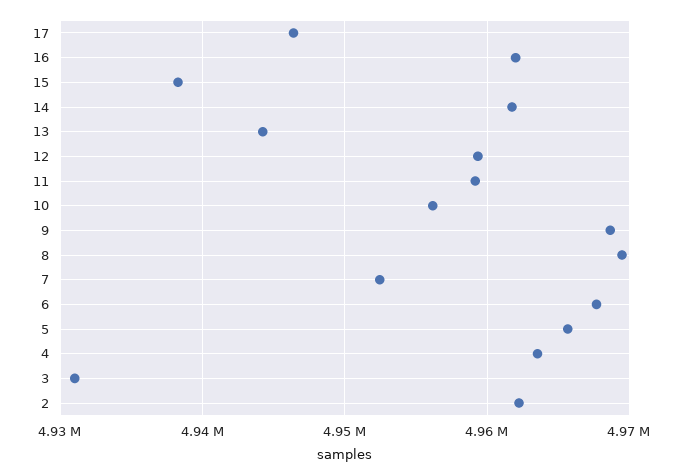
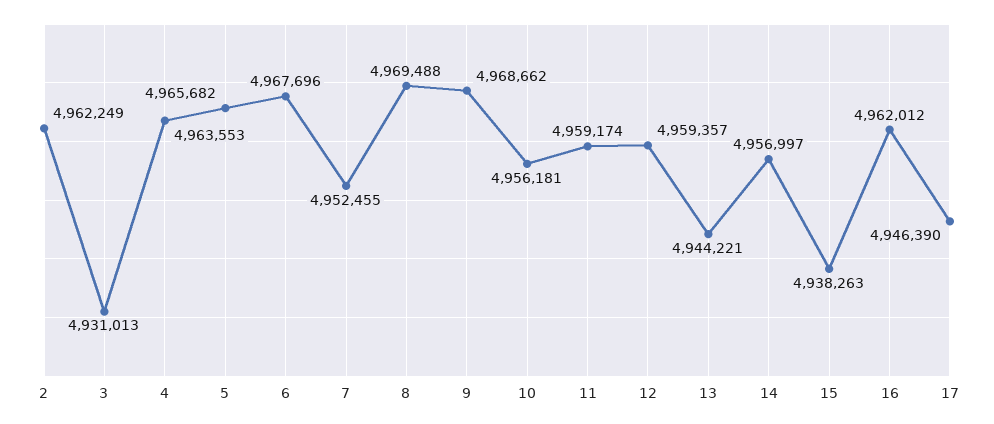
14: 4962000 -> 4956997

